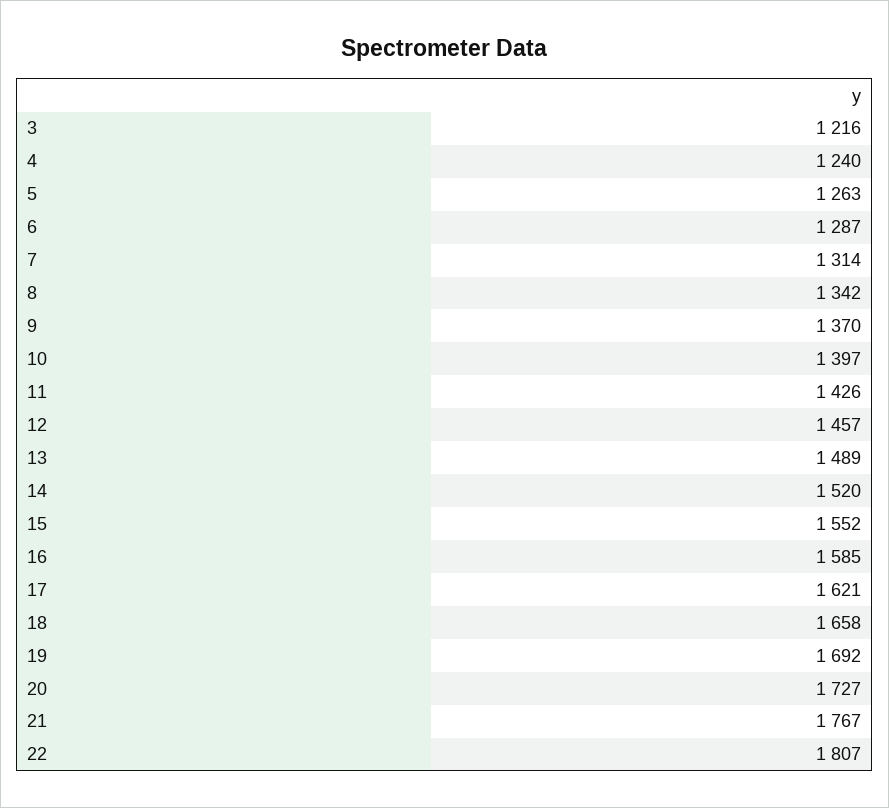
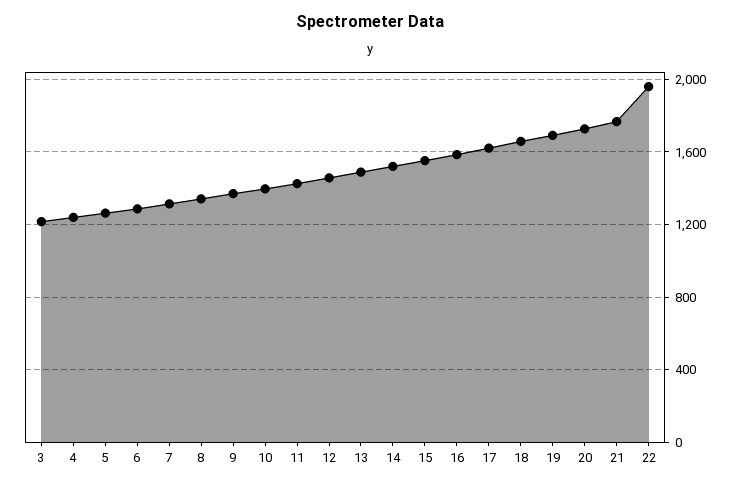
22: 1807 -> 1950

